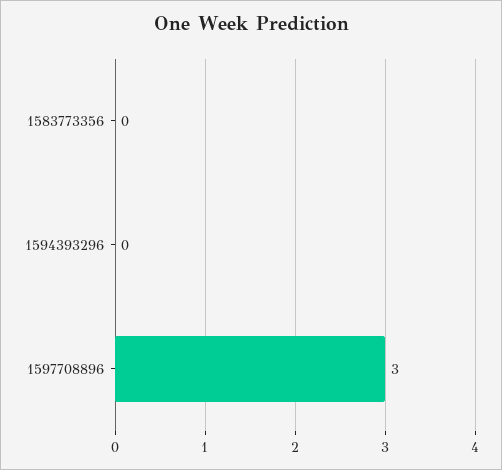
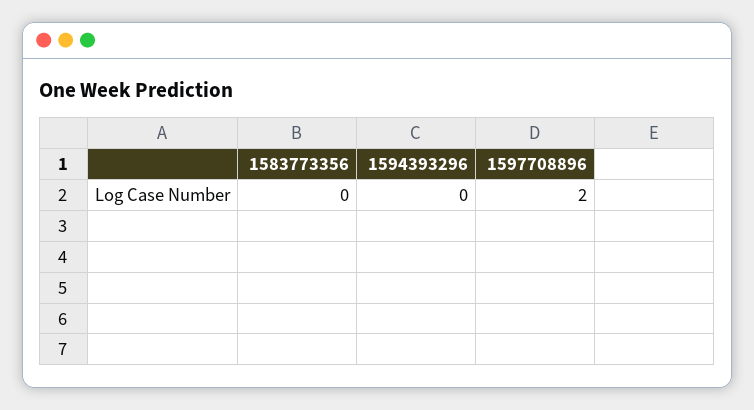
1597708896: 3 -> 2

